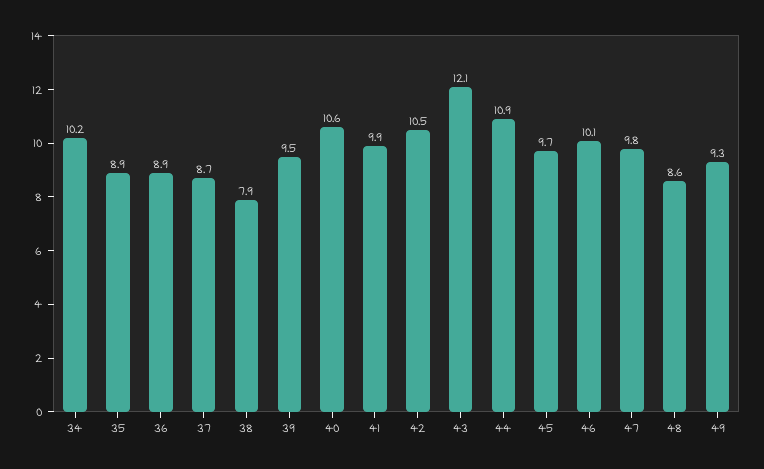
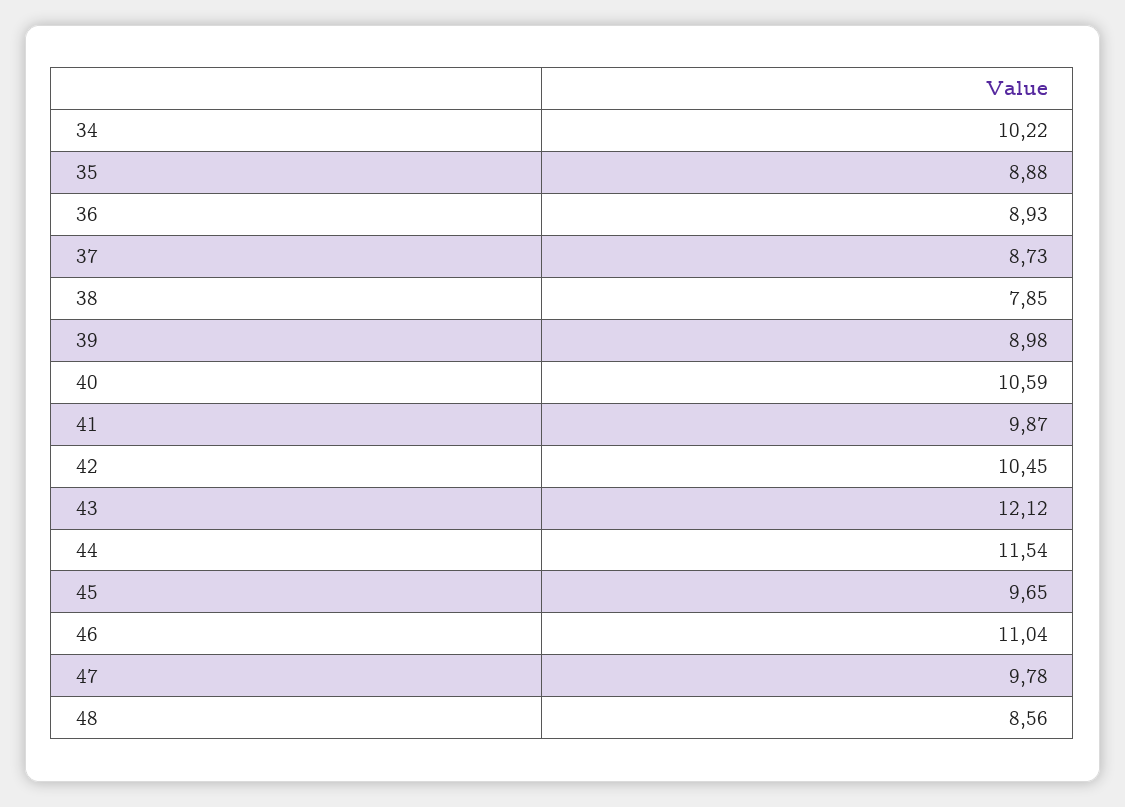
39: 9.5 -> 8.98
44: 10.9 -> 11.54
46: 10.1 -> 11.04
49: 9.3 -> none

